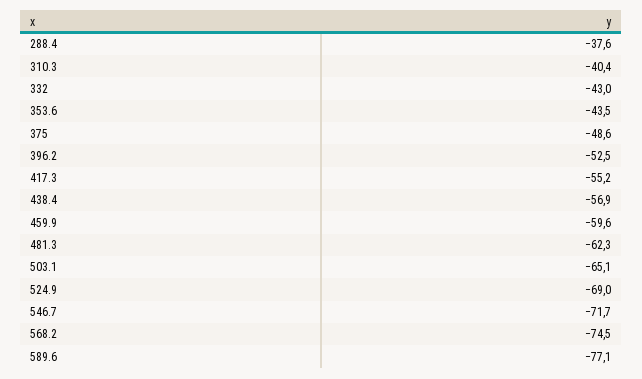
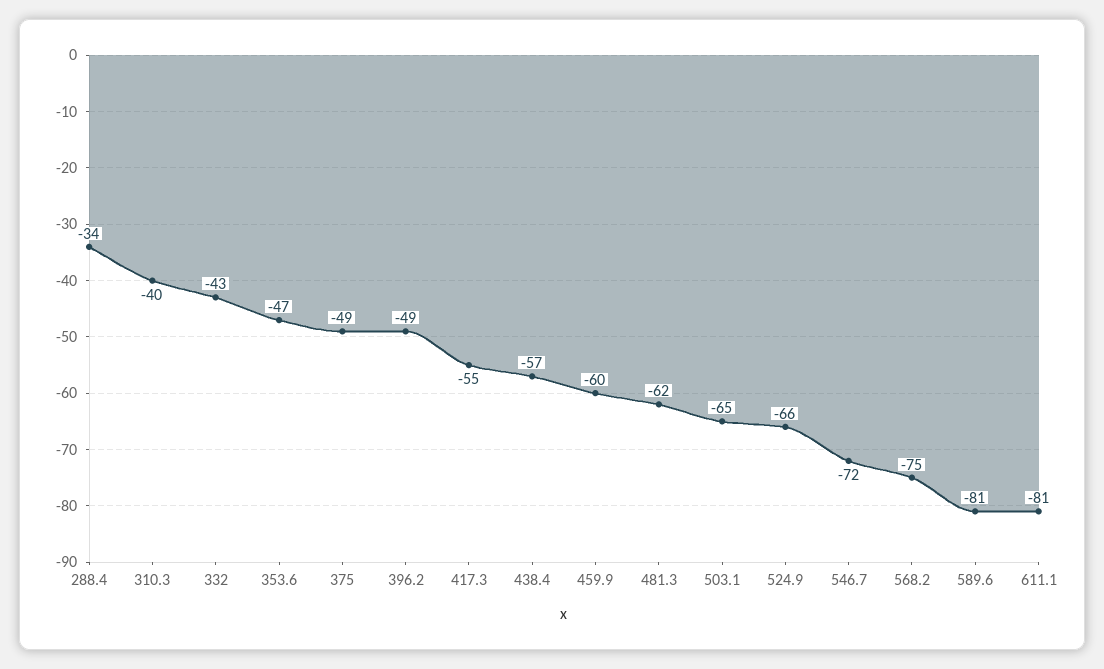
288.4: -37.6 -> -34
353.6: -43.5 -> -47
396.2: -52.5 -> -49
524.9: -69 -> -66
589.6: -77.1 -> -81
611.1: none -> -81

